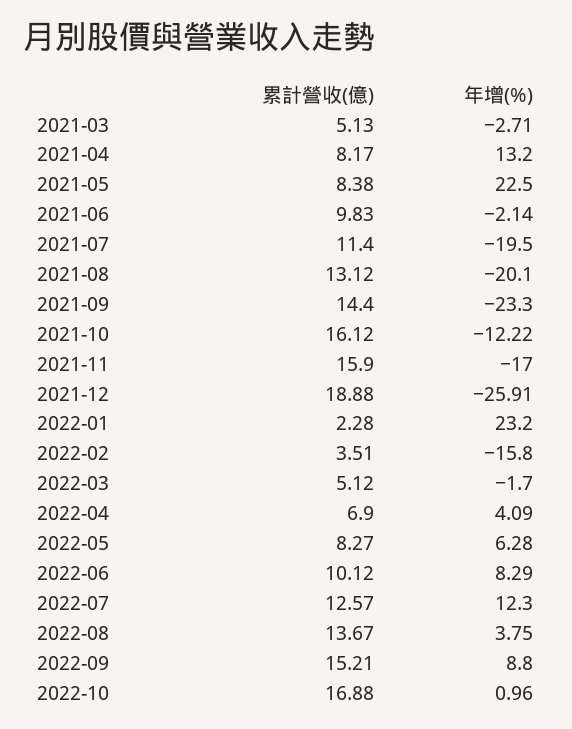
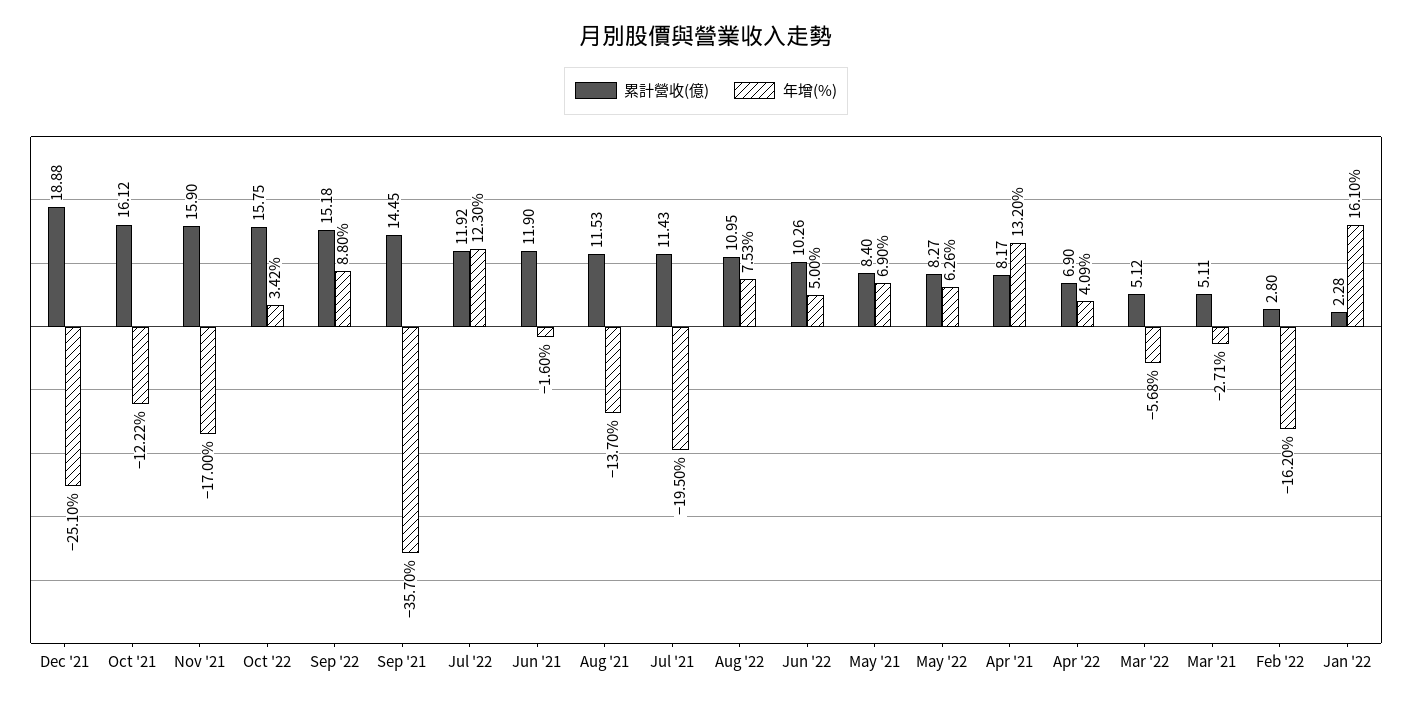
累計營收(億), 2021-03: 5.13 -> 5.11
累計營收(億), 2021-05: 8.38 -> 8.4
年增(%), 2021-05: 22.5 -> 6.9
累計營收(億), 2021-06: 9.83 -> 11.9
年增(%), 2021-06: -2.14 -> -1.6
累計營收(億), 2021-07: 11.4 -> 11.43
累計營收(億), 2021-08: 13.12 -> 11.53
年增(%), 2021-08: -20.1 -> -13.7
累計營收(億), 2021-09: 14.4 -> 14.45
年增(%), 2021-09: -23.3 -> -35.7
年增(%), 2021-12: -25.91 -> -25.1
年增(%), 2022-01: 23.2 -> 16.1
累計營收(億), 2022-02: 3.51 -> 2.8
年增(%), 2022-02: -15.8 -> -16.2
年增(%), 2022-03: -1.7 -> -5.68
年增(%), 2022-05: 6.28 -> 6.26
累計營收(億), 2022-06: 10.12 -> 10.26
年增(%), 2022-06: 8.29 -> 5
累計營收(億), 2022-07: 12.57 -> 11.92
累計營收(億), 2022-08: 13.67 -> 10.95
年增(%), 2022-08: 3.75 -> 7.53
累計營收(億), 2022-09: 15.21 -> 15.18
累計營收(億), 2022-10: 16.88 -> 15.75
年增(%), 2022-10: 0.96 -> 3.42

